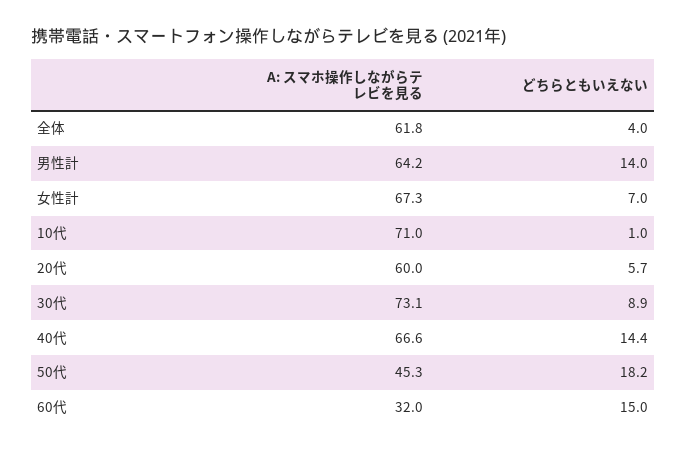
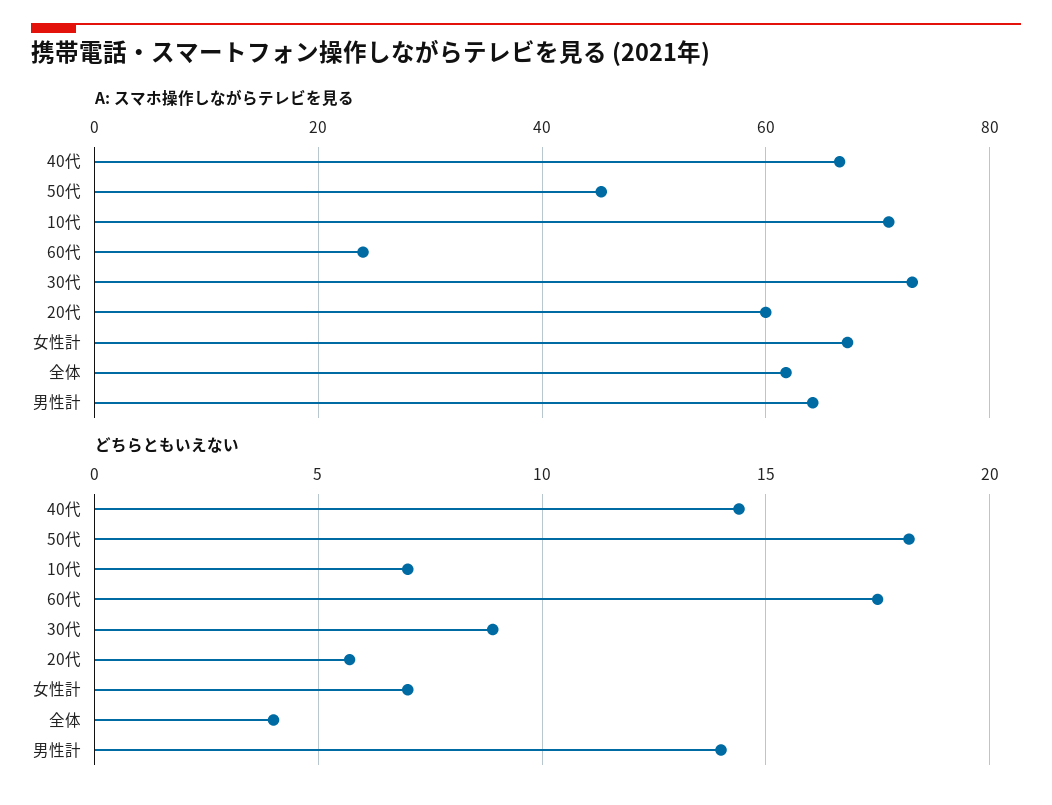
どちらともいえない, 10代: 1 -> 7
A: スマホ操作しながらテレビを見る, 60代: 32 -> 24
どちらともいえない, 60代: 15 -> 17.5

